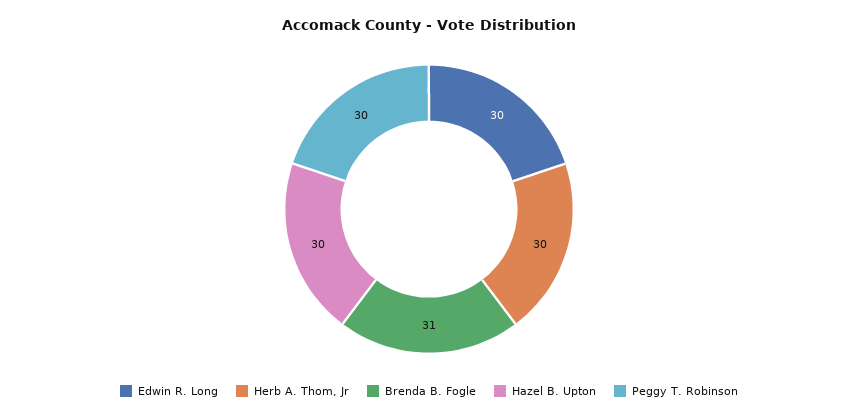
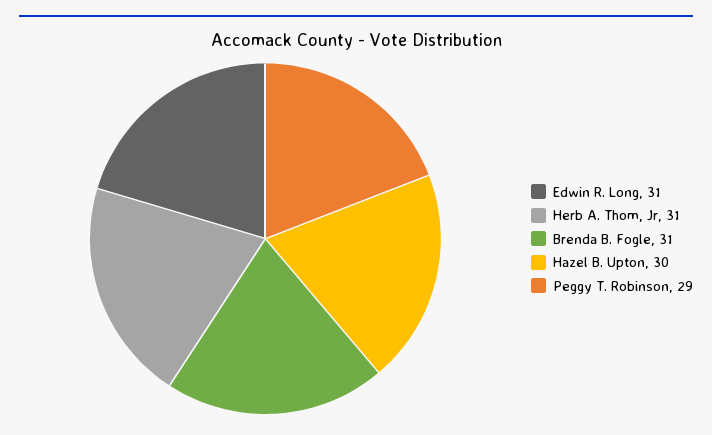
Edwin R. Long: 30 -> 31
Herb A. Thom, Jr: 30 -> 31
Peggy T. Robinson: 30 -> 29

